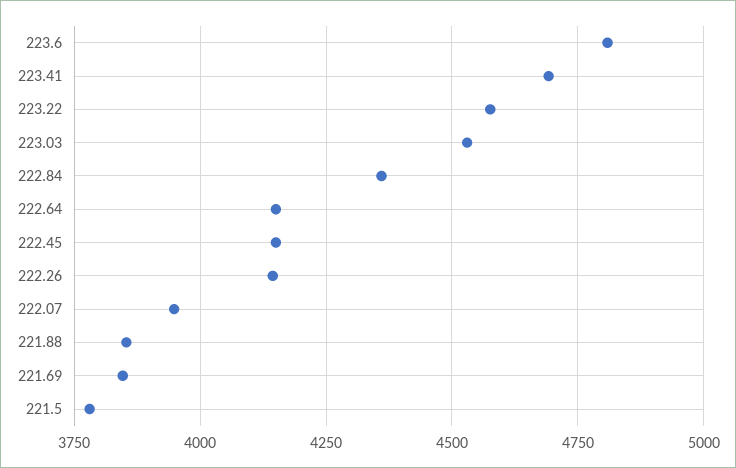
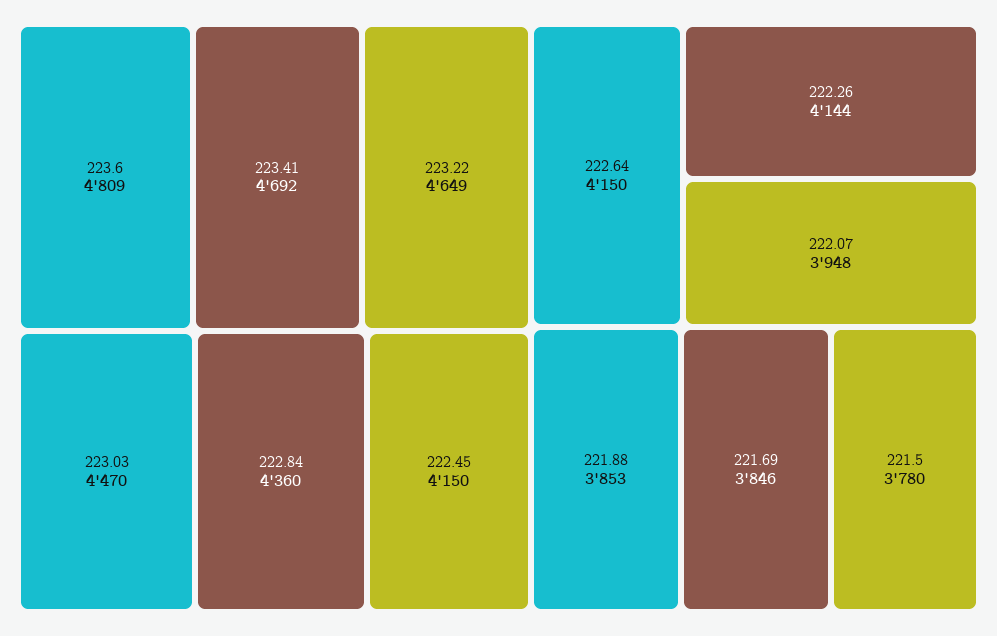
223.22: 4575 -> 4649
223.03: 4525 -> 4470

